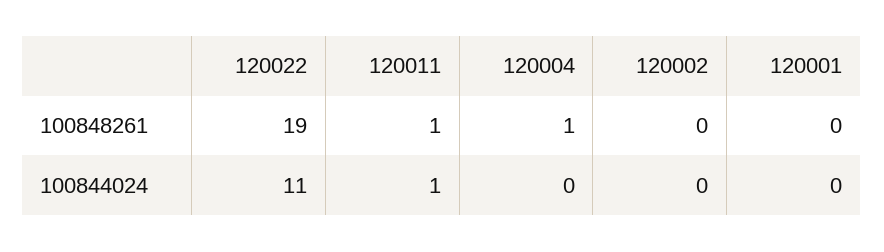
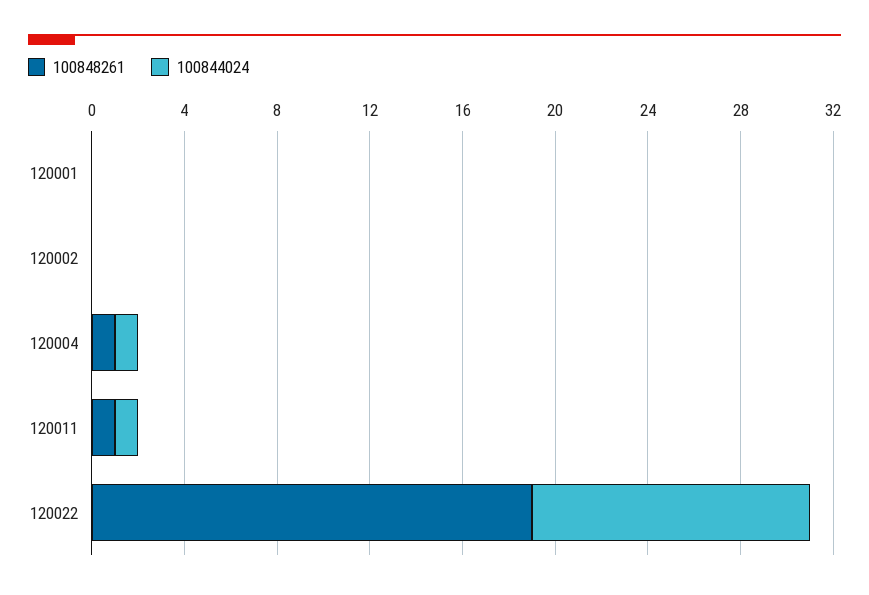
100844024, 120022: 11 -> 12
100844024, 120004: 0 -> 1

